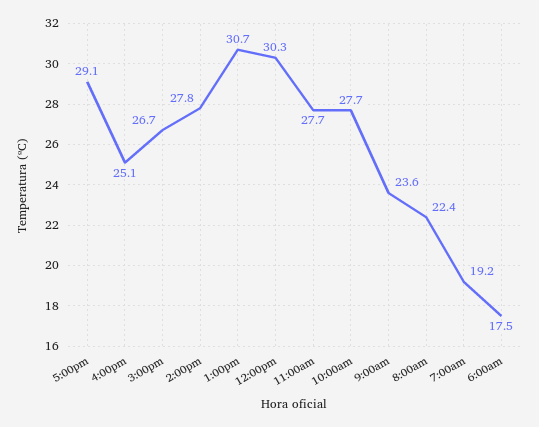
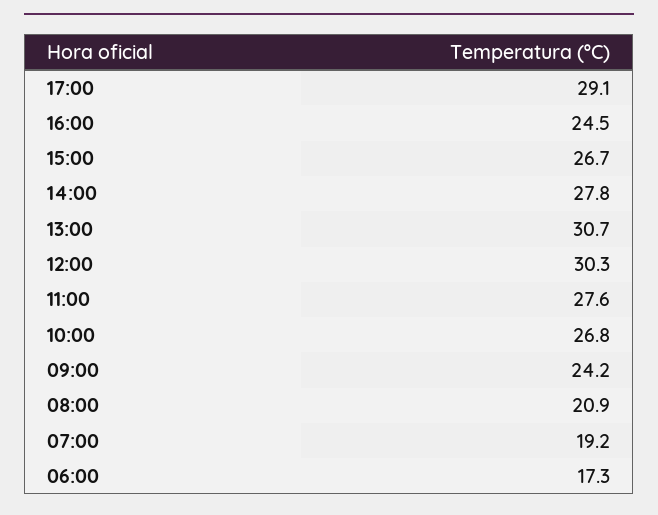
4:00pm: 25.1 -> 24.5
11:00am: 27.7 -> 27.6
10:00am: 27.7 -> 26.8
9:00am: 23.6 -> 24.2
8:00am: 22.4 -> 20.9
6:00am: 17.5 -> 17.3

